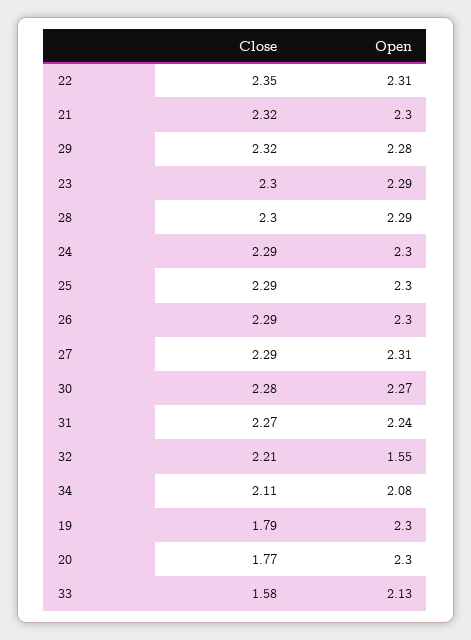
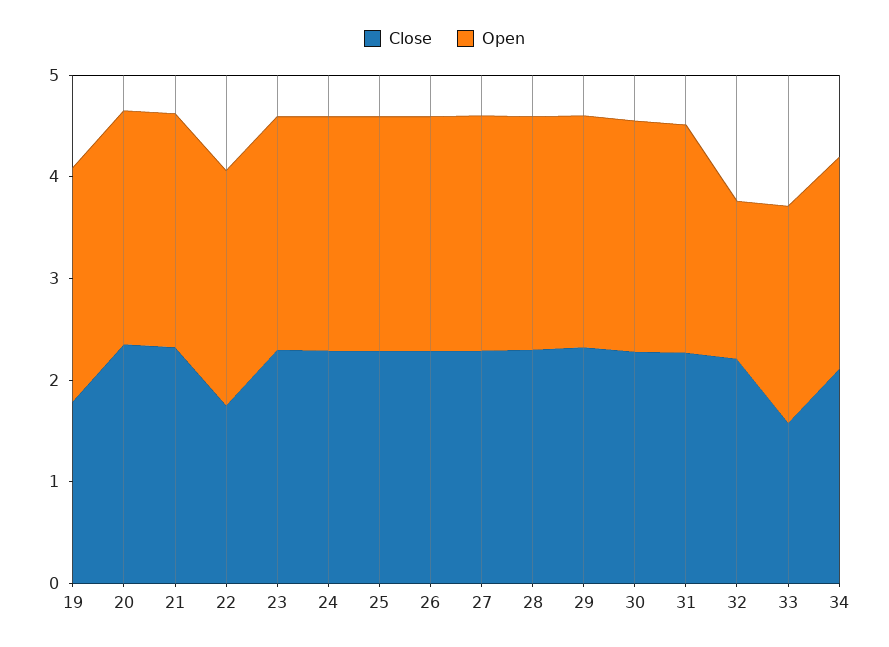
Close, 22: 2.35 -> 1.8
Close, 20: 1.77 -> 2.4

